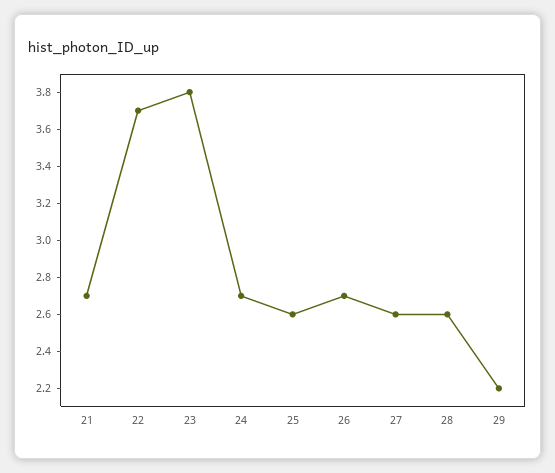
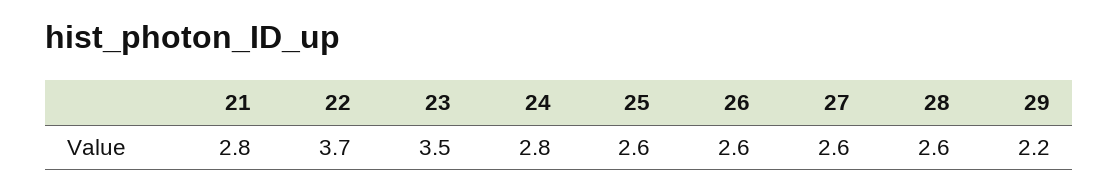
21: 2.7 -> 2.8
23: 3.8 -> 3.5
24: 2.7 -> 2.8
26: 2.7 -> 2.6

